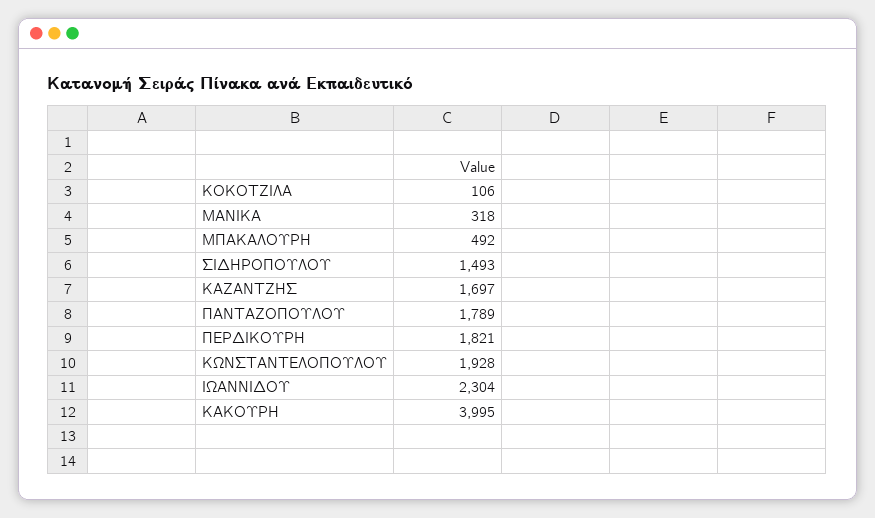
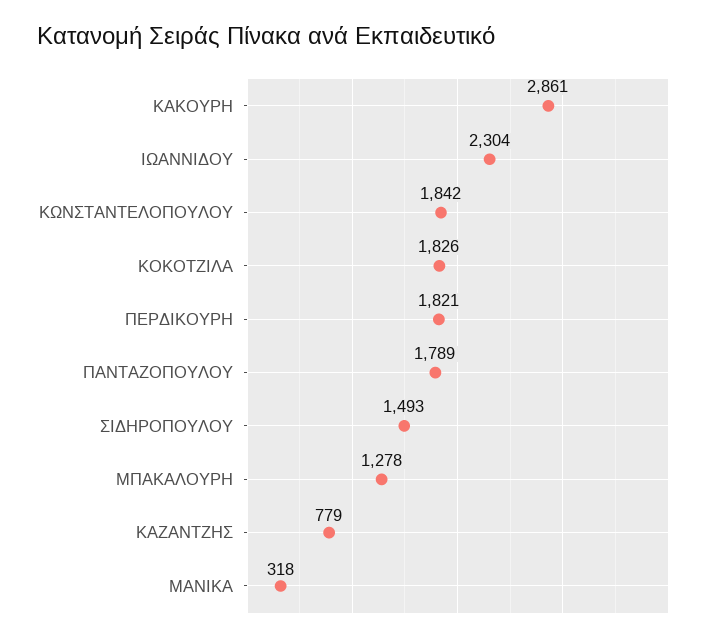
ΚΟΚΟΤΖΙΛΑ: 106 -> 1826
ΜΠΑΚΑΛΟΥΡΗ: 492 -> 1278
ΚΑΖΑΝΤΖΗΣ: 1697 -> 779
ΚΩΝΣΤΑΝΤΕΛΟΠΟΥΛΟΥ: 1928 -> 1842
ΚΑΚΟΥΡΗ: 3995 -> 2861

